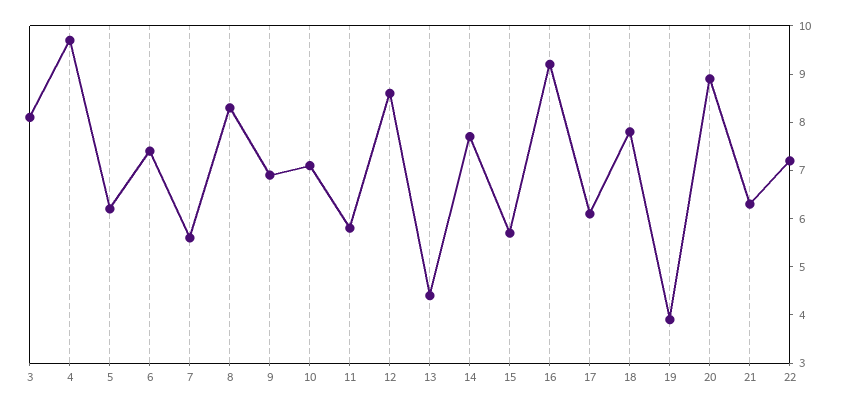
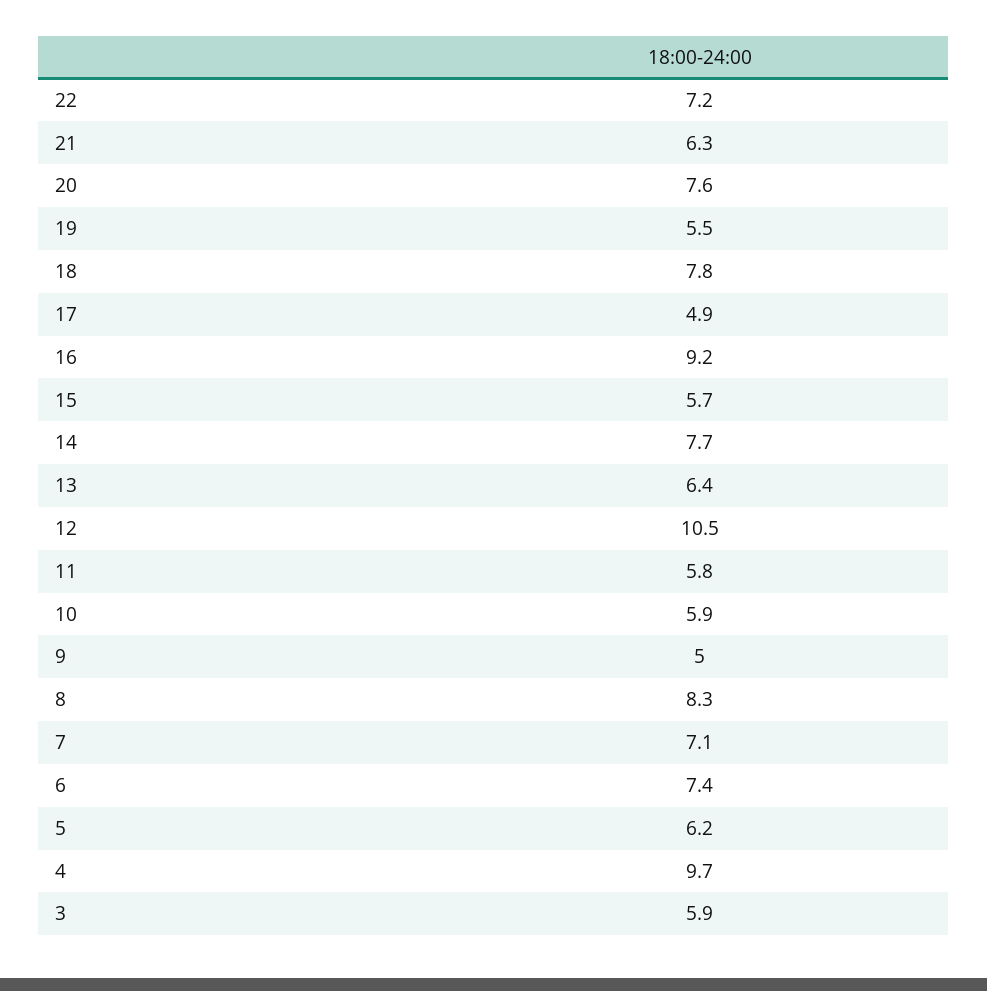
3: 8 -> 5.9
7: 5.5 -> 7.1
9: 7 -> 5
10: 7 -> 5.9
12: 8.5 -> 10.5
13: 4.5 -> 6.4
17: 6 -> 4.9
19: 4 -> 5.5
20: 9 -> 7.6

